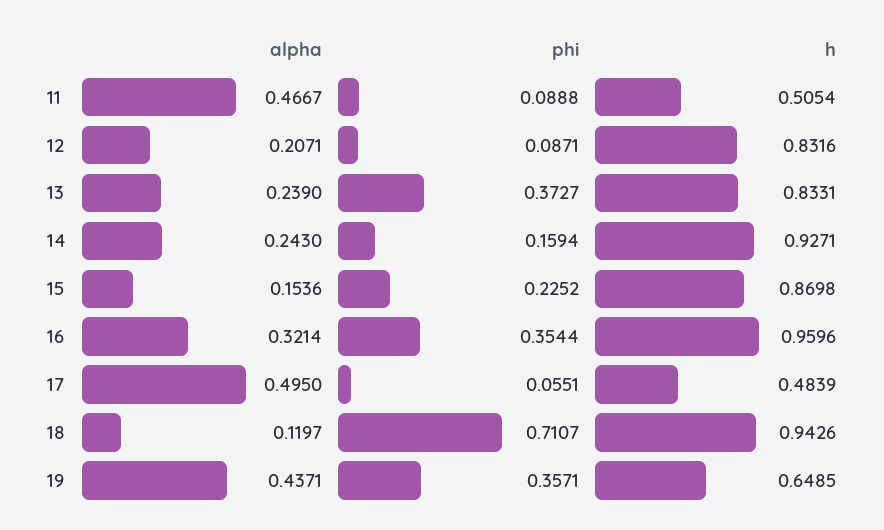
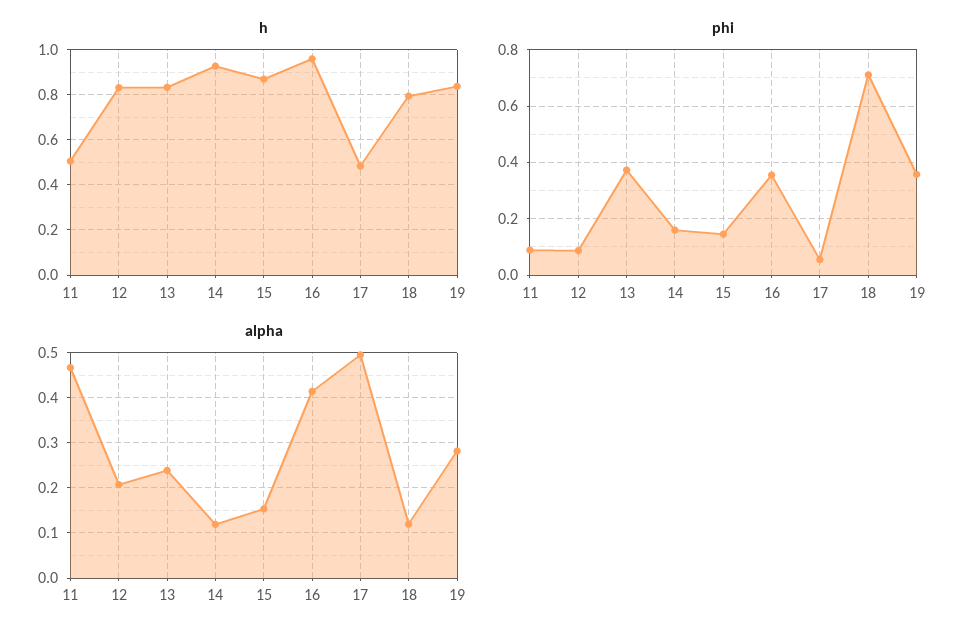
alpha, 14: 0.243 -> 0.12
phi, 15: 0.2252 -> 0.15
alpha, 16: 0.3214 -> 0.42
h, 18: 0.9426 -> 0.8
alpha, 19: 0.4371 -> 0.28
h, 19: 0.6485 -> 0.85

